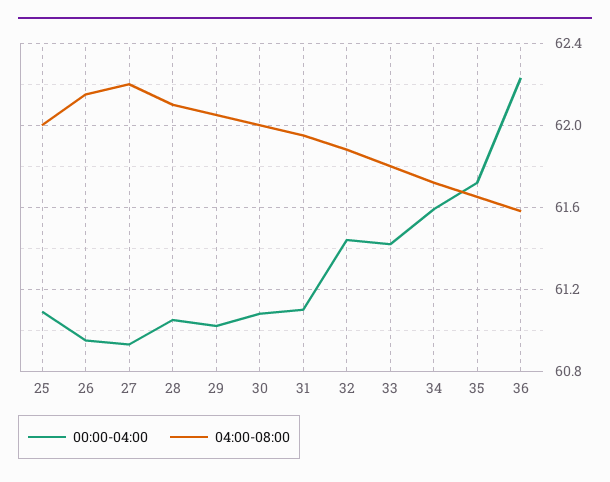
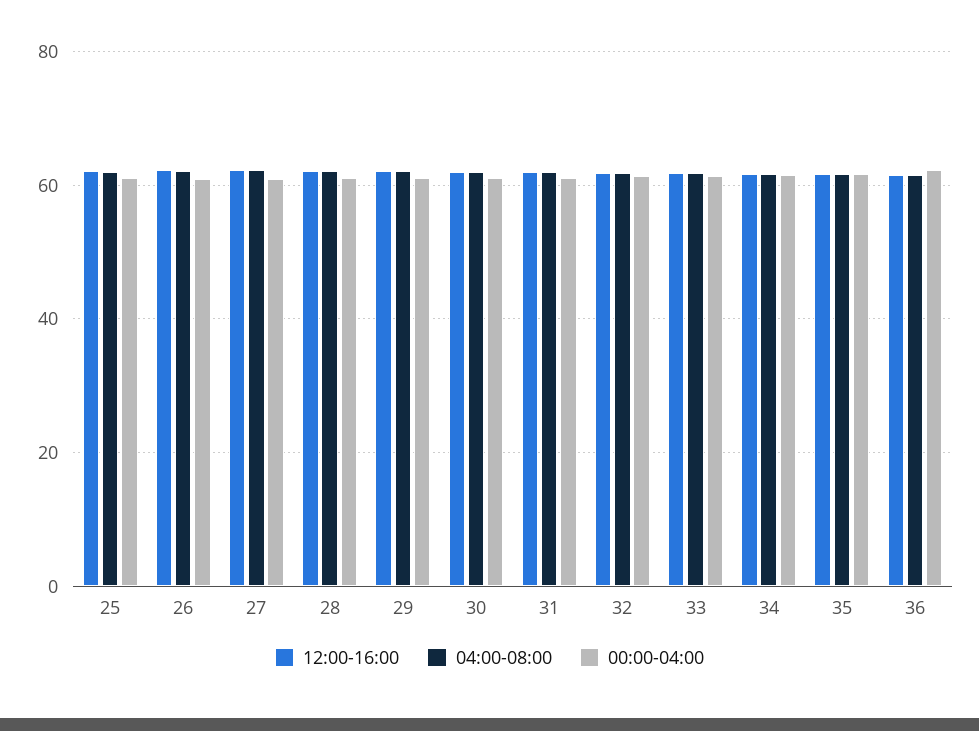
12:00-16:00, 25: none -> 62
12:00-16:00, 26: none -> 62
12:00-16:00, 27: none -> 62
12:00-16:00, 28: none -> 62
12:00-16:00, 29: none -> 62
12:00-16:00, 30: none -> 62
12:00-16:00, 31: none -> 62
12:00-16:00, 32: none -> 62
12:00-16:00, 33: none -> 62
12:00-16:00, 34: none -> 62
12:00-16:00, 35: none -> 62
12:00-16:00, 36: none -> 62

